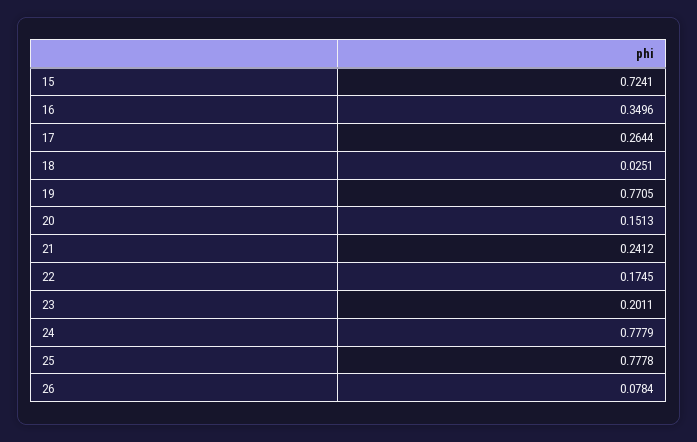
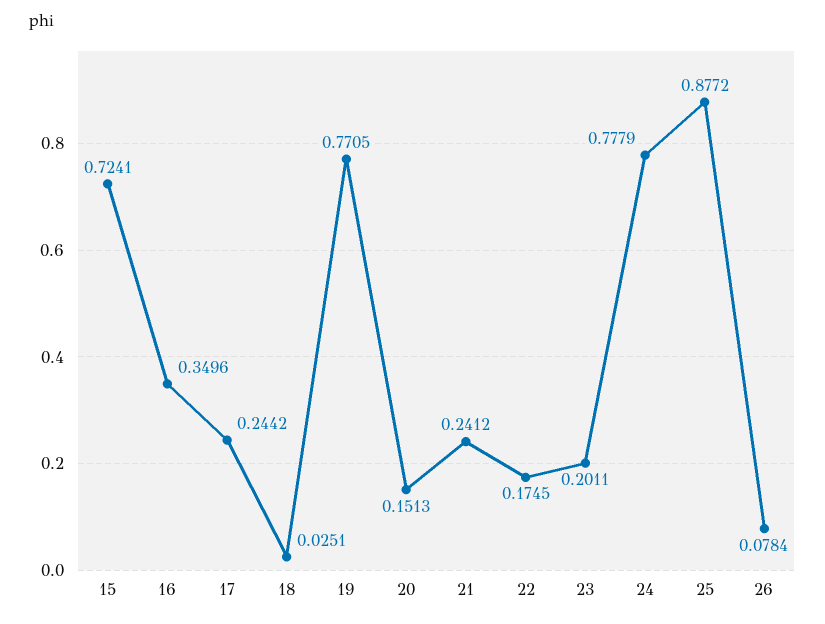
17: 0.2644 -> 0.2442
25: 0.7778 -> 0.8772

